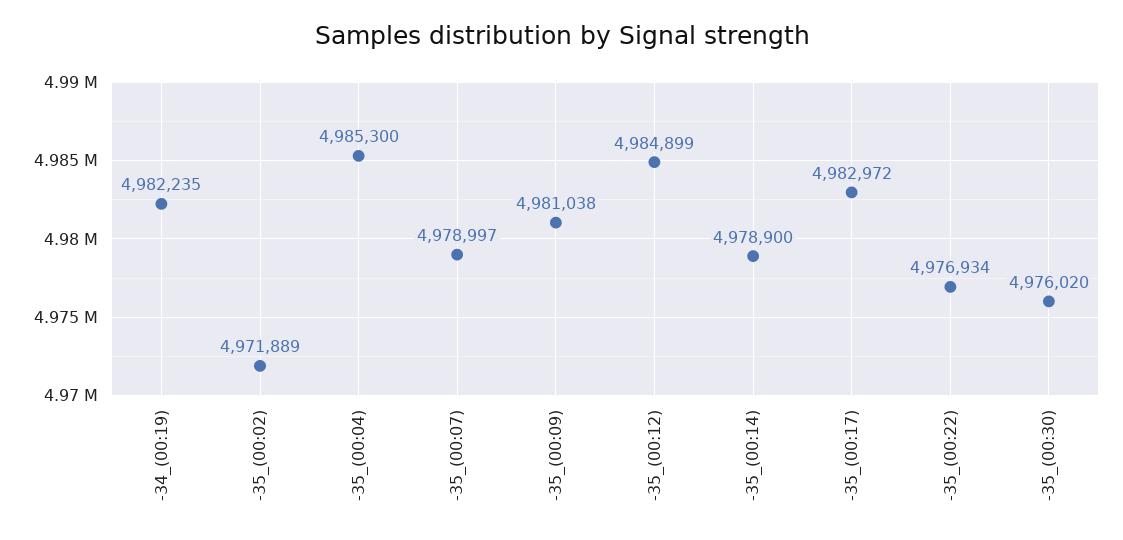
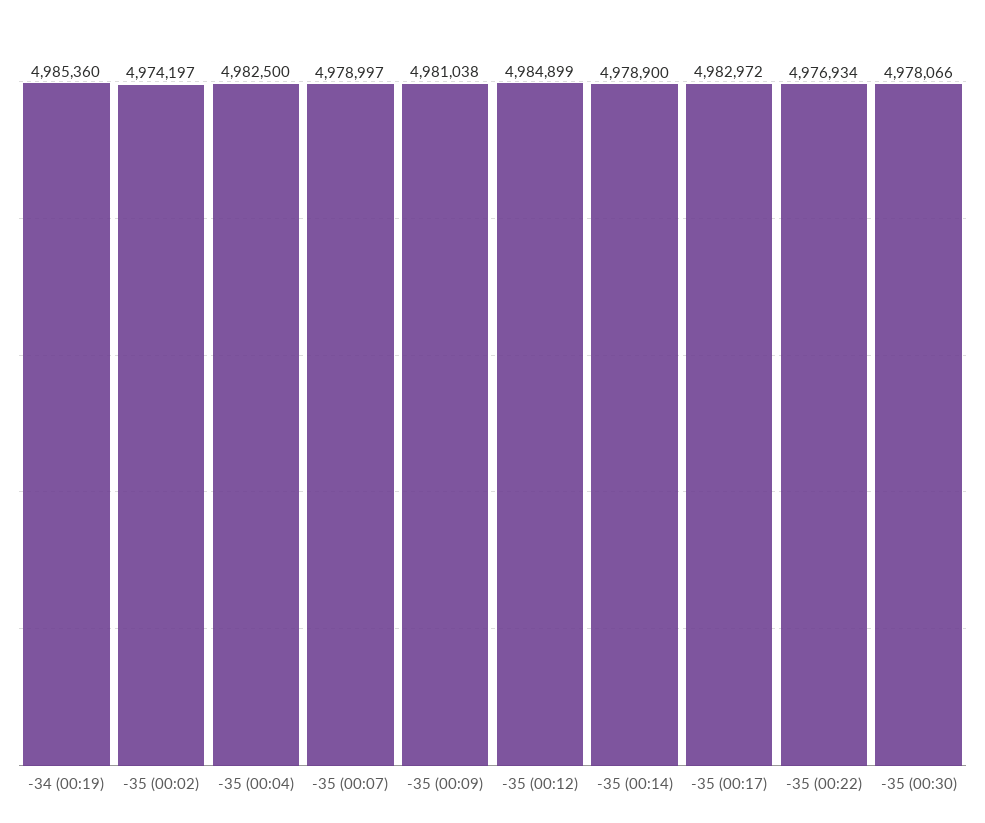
-34_(00:19): 4982235 -> 4985360
-35_(00:02): 4971889 -> 4974197
-35_(00:04): 4985300 -> 4982500
-35_(00:30): 4976020 -> 4978066

